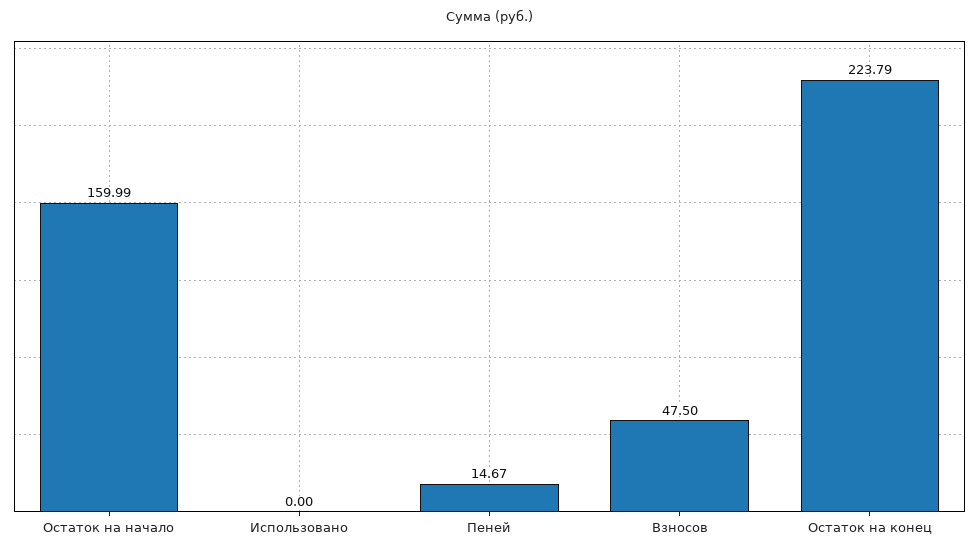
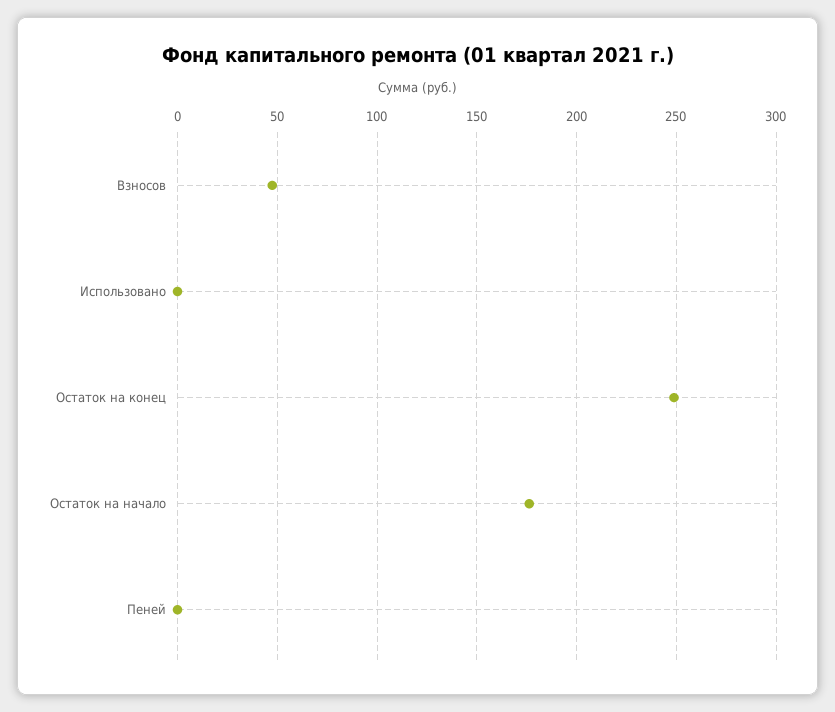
Остаток на начало: 159.99 -> 175
Пеней: 14.67 -> 0
Остаток на конец: 223.79 -> 250

